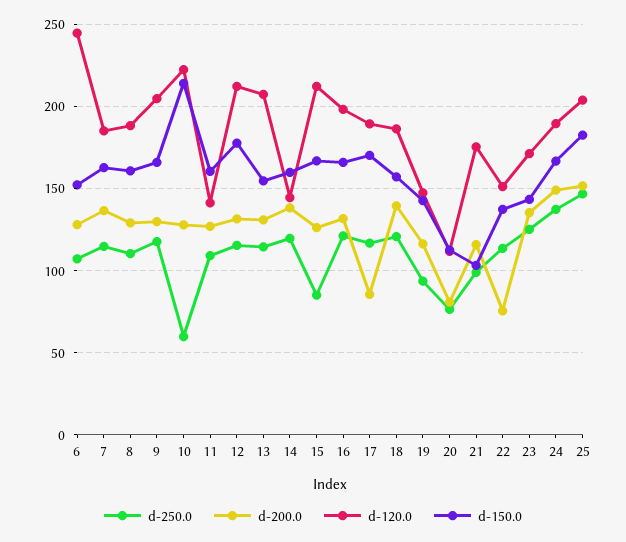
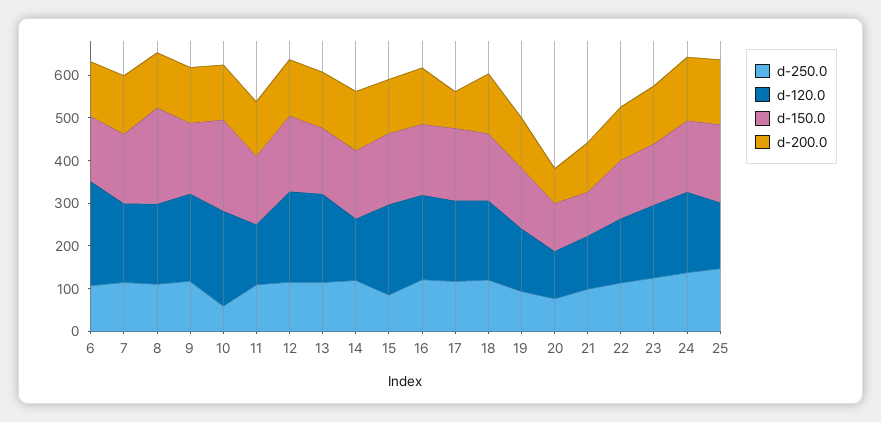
d-150.0, 8: 160 -> 220
d-120.0, 21: 175 -> 120
d-200.0, 22: 75 -> 120
d-120.0, 25: 205 -> 160

